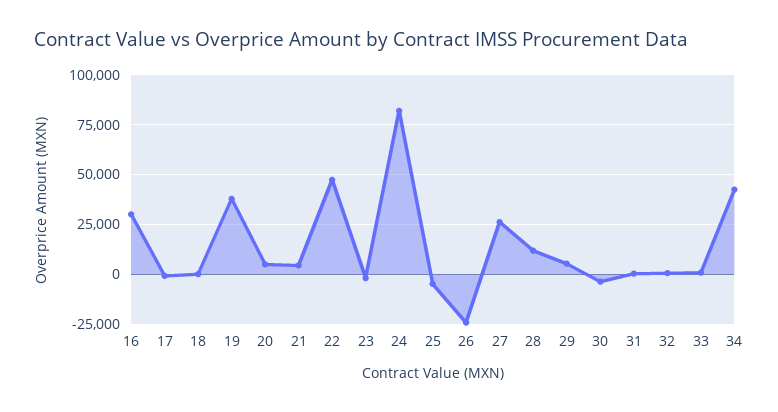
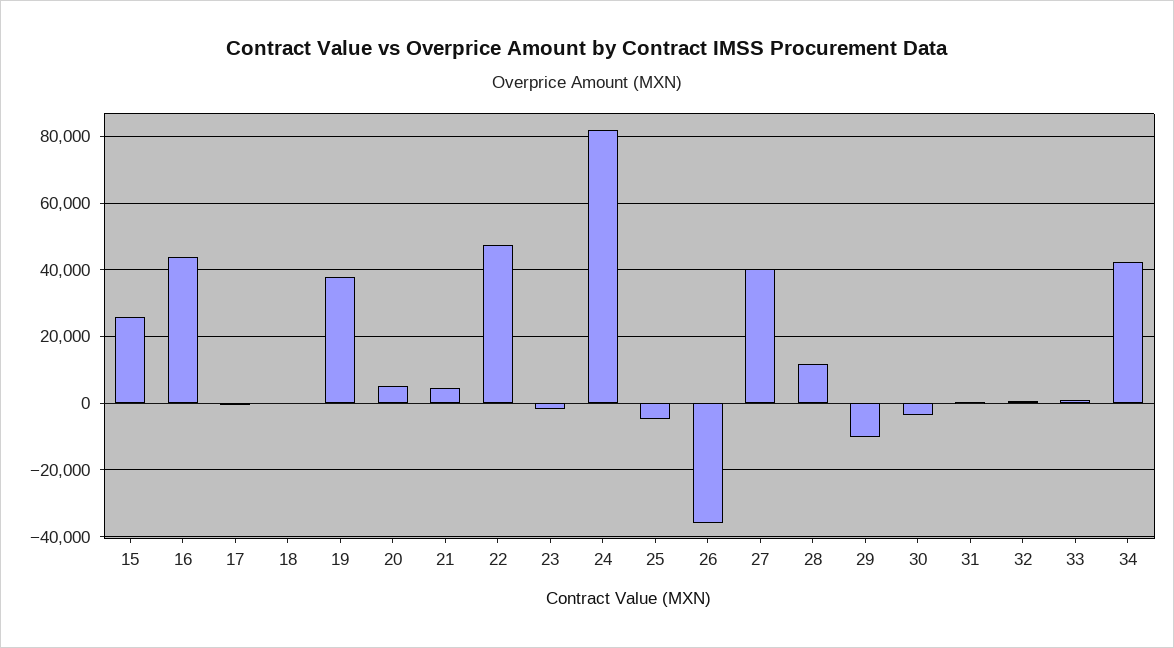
16: 30000 -> 44000
26: -25000 -> -36000
27: 25000 -> 40000
29: 5000 -> -10000
15: none -> 26000

